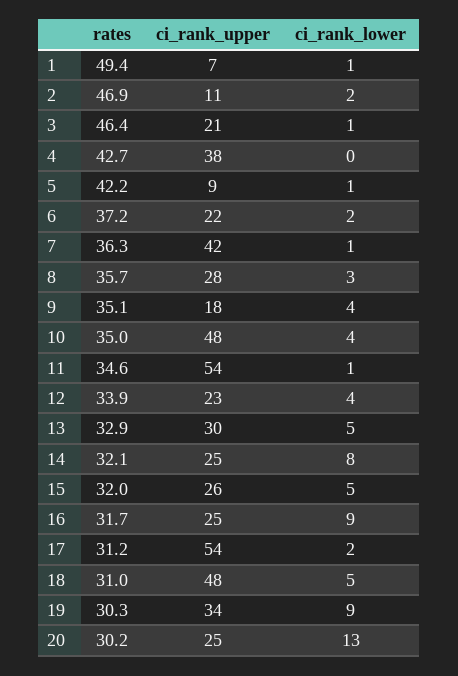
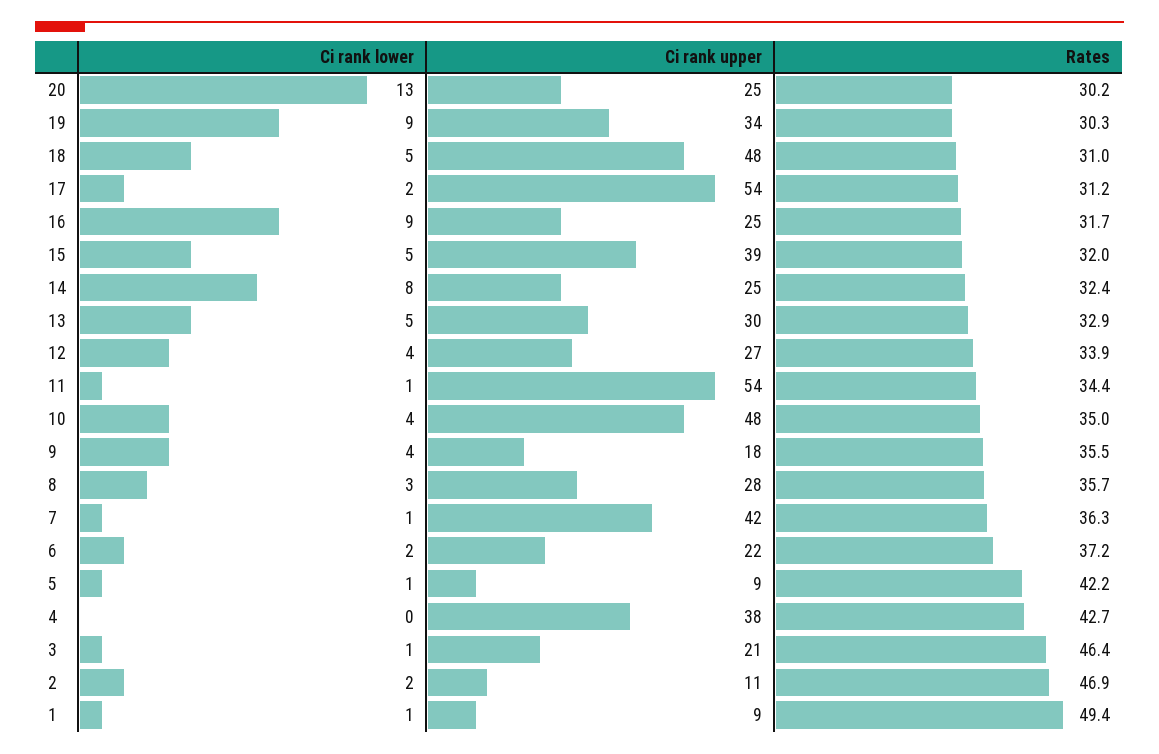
ci_rank_upper, 1: 7 -> 9
rates, 9: 35.1 -> 35.5
rates, 11: 34.6 -> 34.4
ci_rank_upper, 12: 23 -> 27
rates, 14: 32.1 -> 32.4
ci_rank_upper, 15: 26 -> 39

